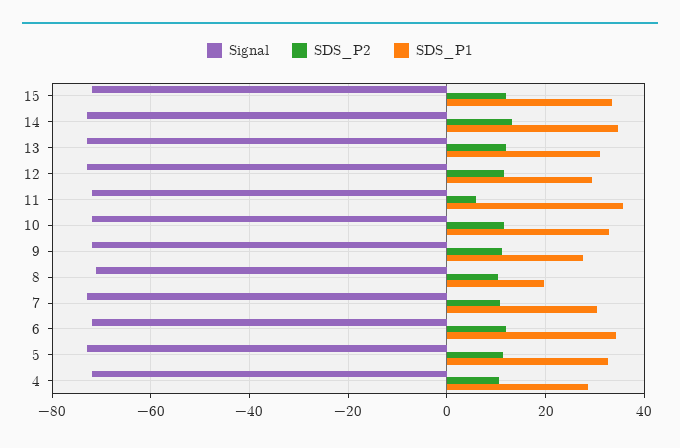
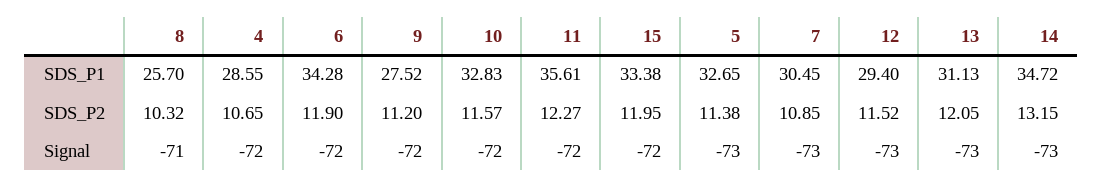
SDS_P2, 11: 6 -> 12.27
SDS_P1, 8: 20 -> 25.7

